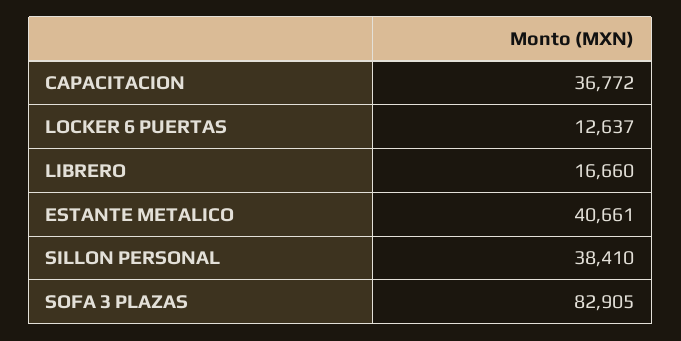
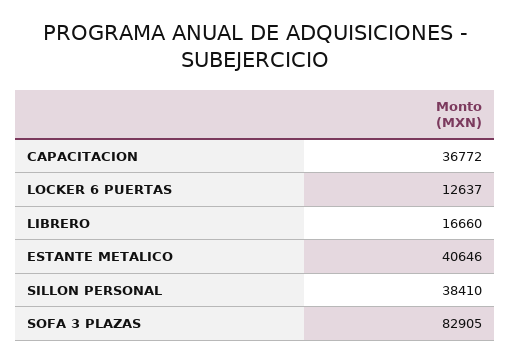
ESTANTE METALICO: 40661 -> 40646

